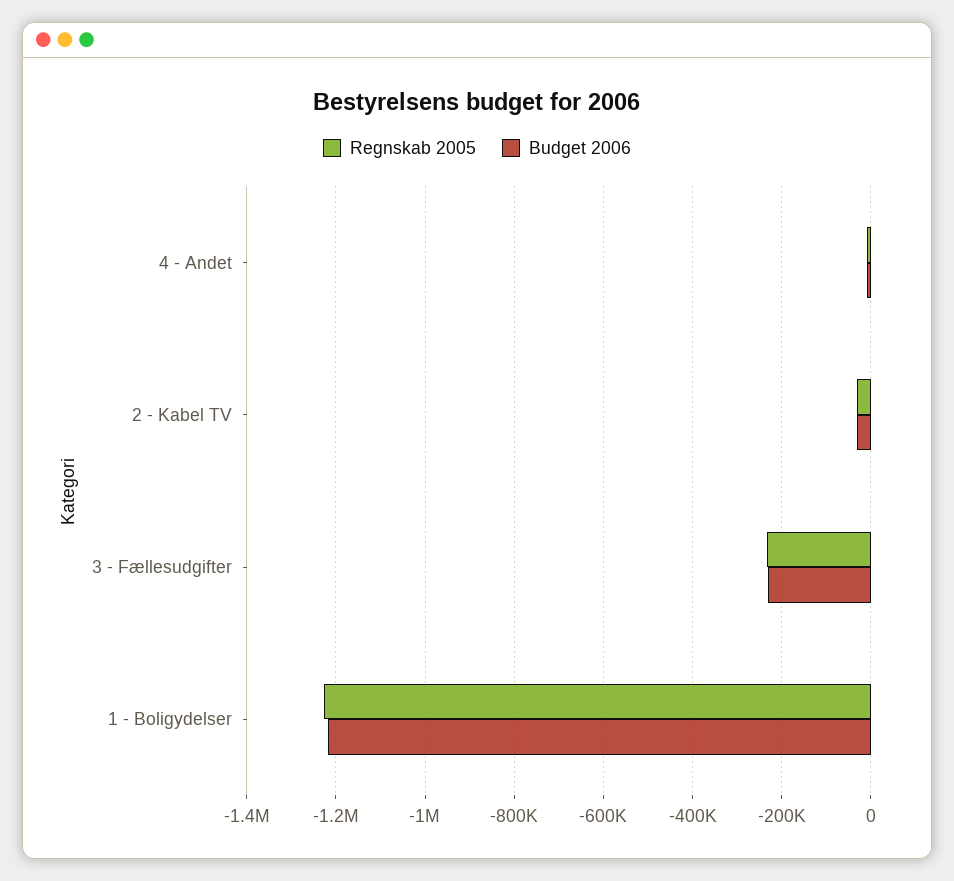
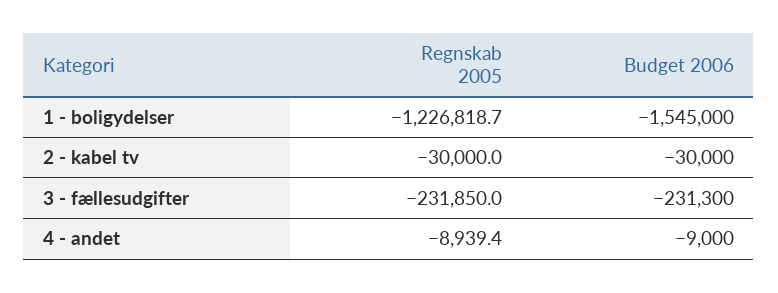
Budget 2006, 1 - Boligydelser: -1220000 -> -1545000

